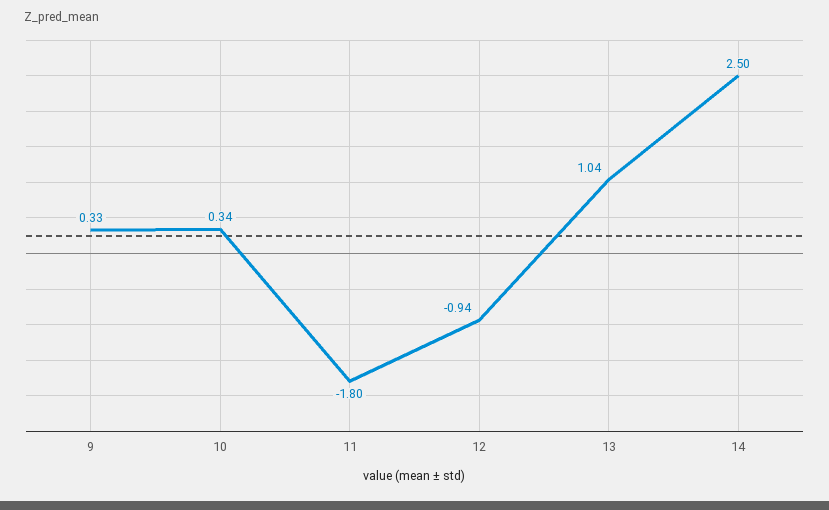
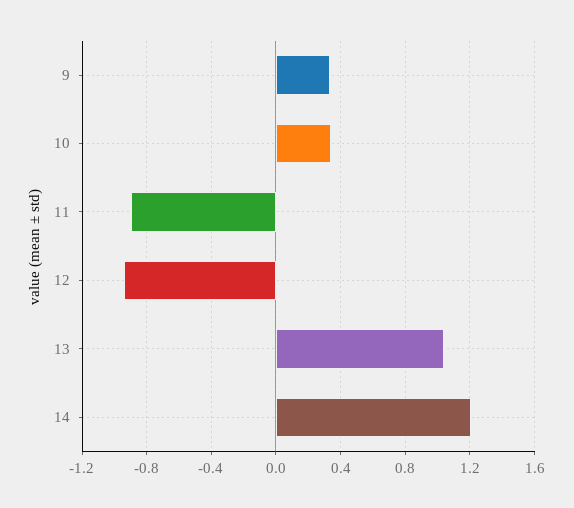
11: -1.8 -> -0.9
14: 2.5 -> 1.2

